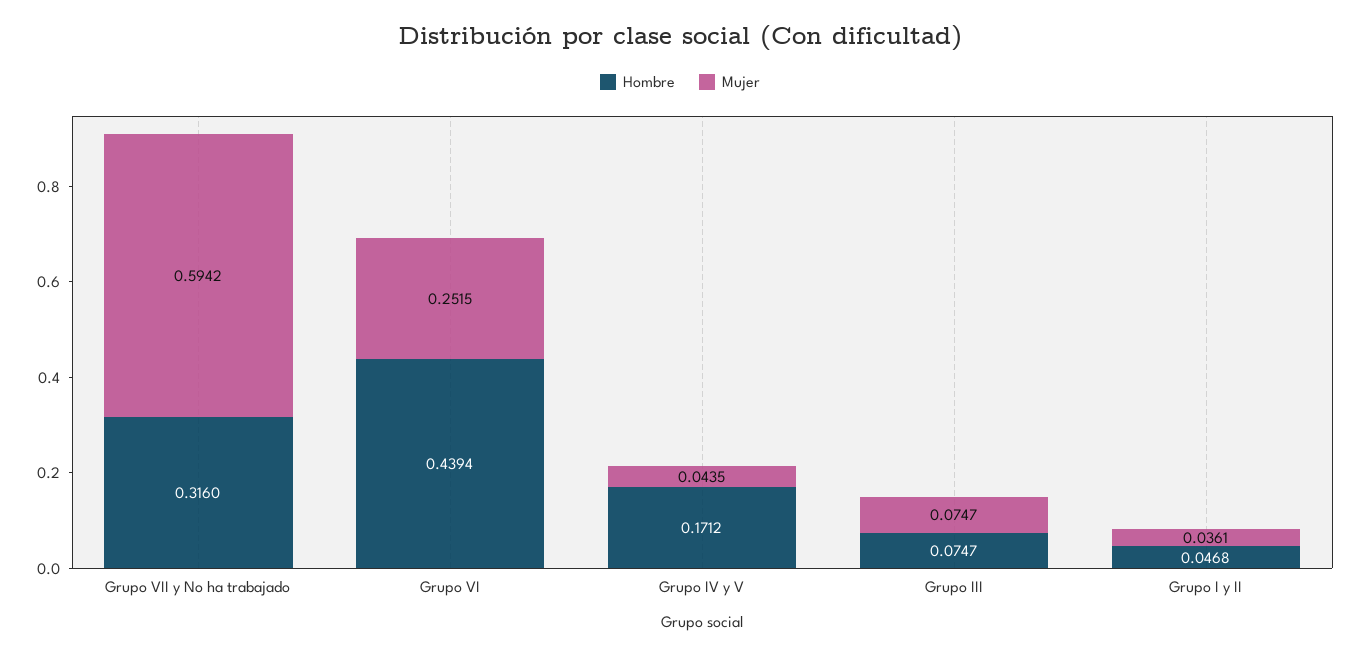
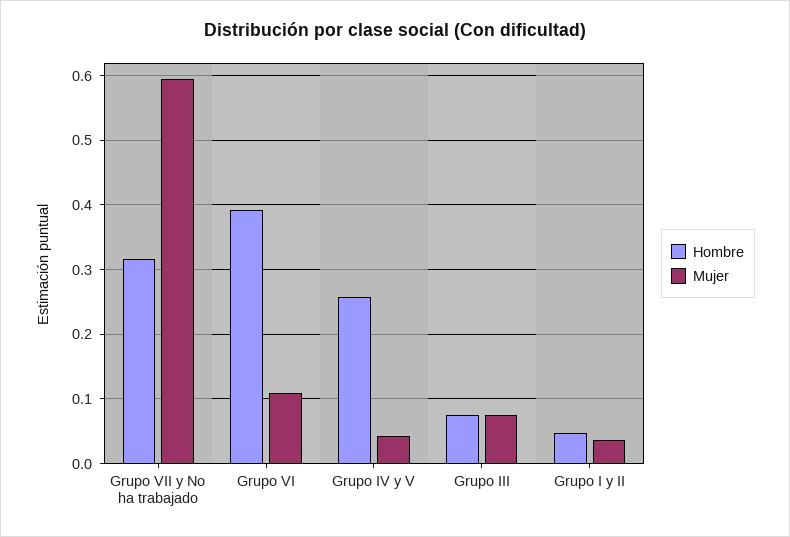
Hombre, Grupo VI: 0.4394 -> 0.39
Mujer, Grupo VI: 0.2515 -> 0.11
Hombre, Grupo IV y V: 0.1712 -> 0.26

